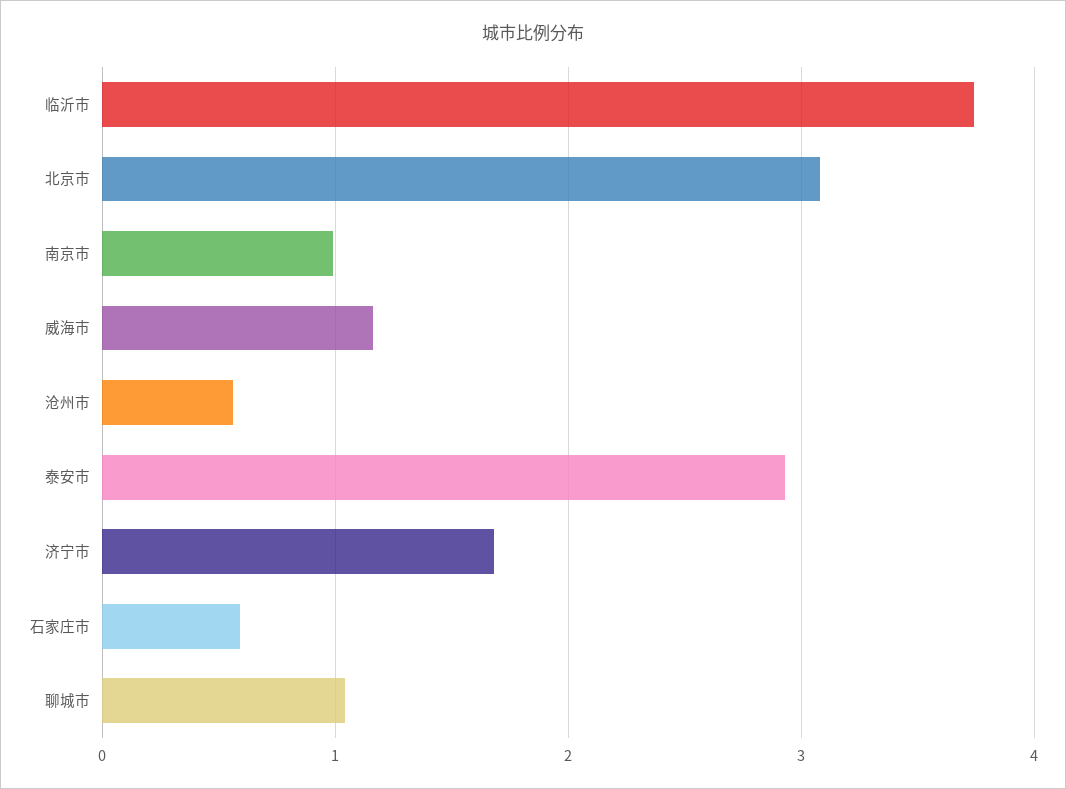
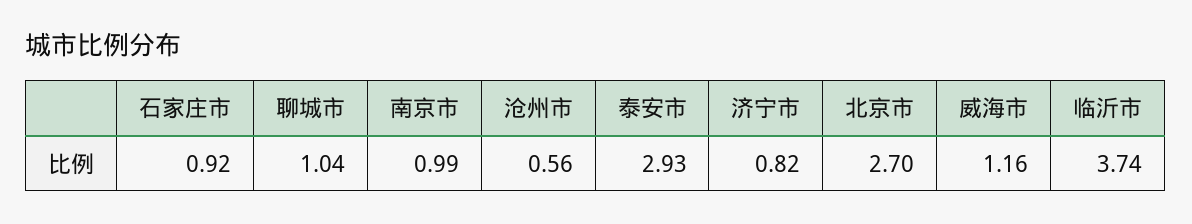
北京市: 3.1 -> 2.7
济宁市: 1.7 -> 0.82
石家庄市: 0.6 -> 0.92

